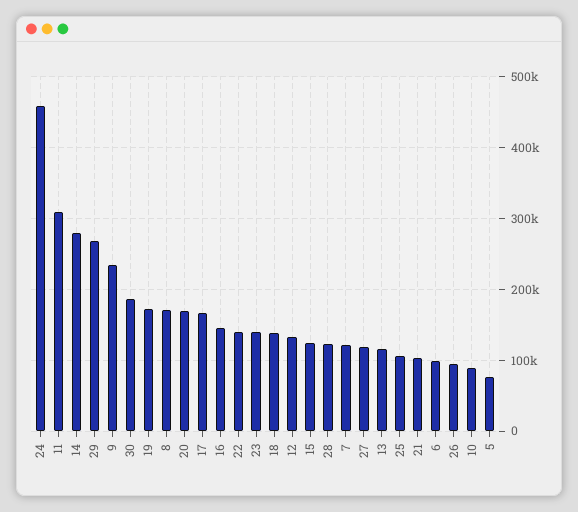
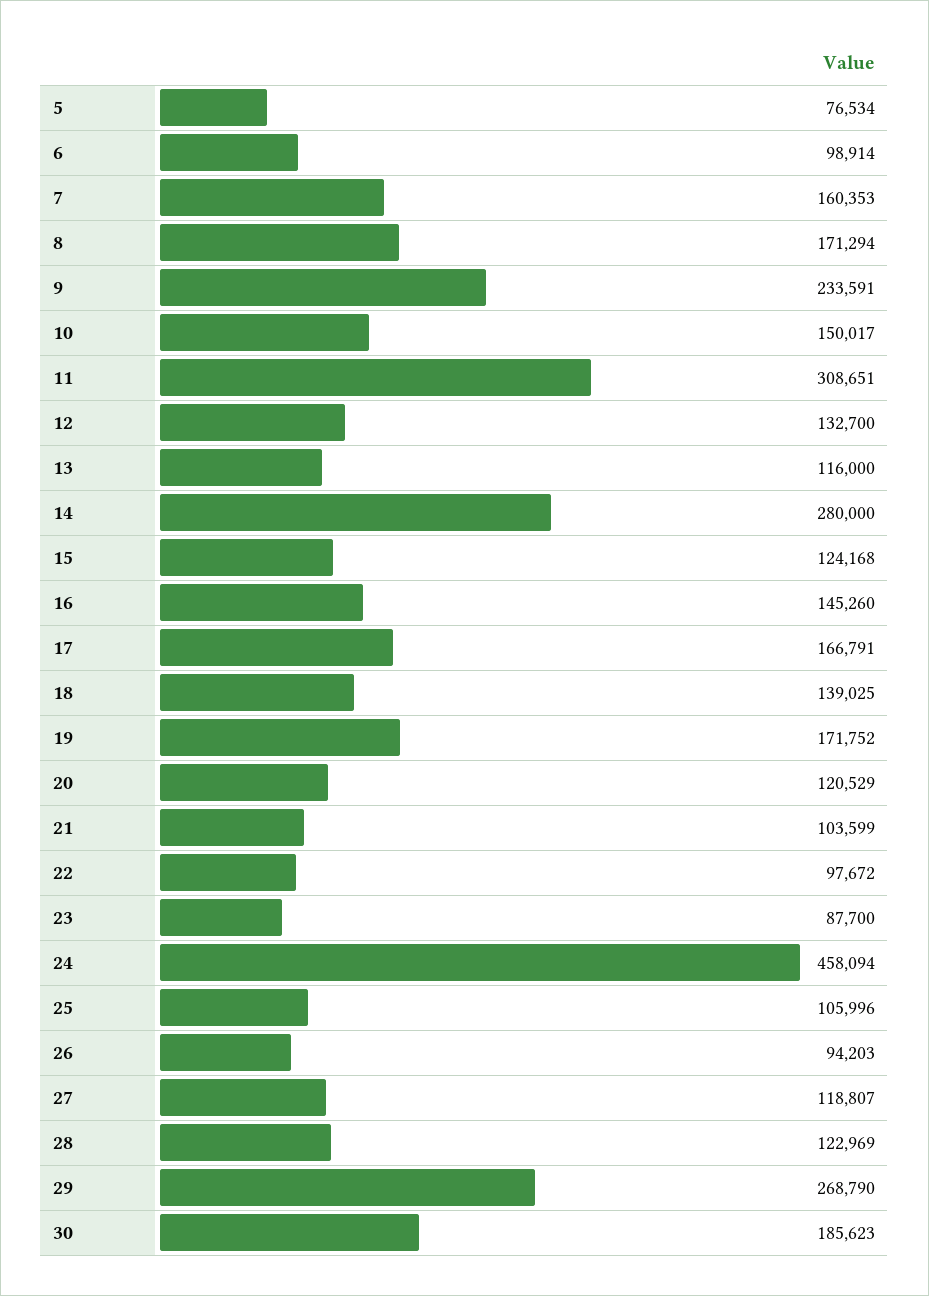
20: 170000 -> 120529
22: 140000 -> 97672
23: 140000 -> 87700
7: 120000 -> 160353
10: 90000 -> 150017

